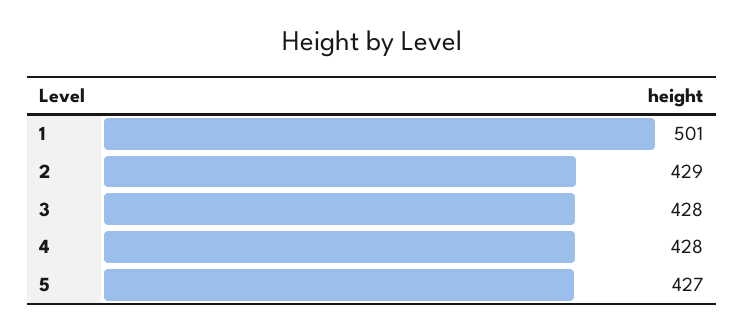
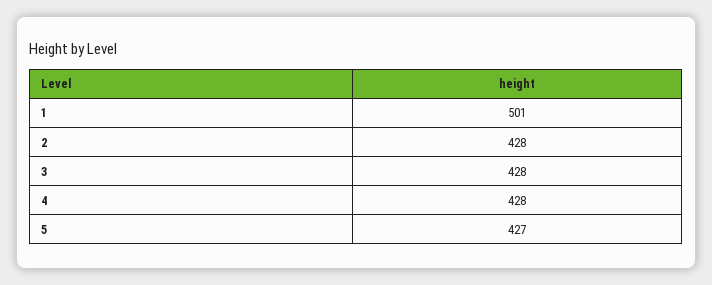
2: 429 -> 428

